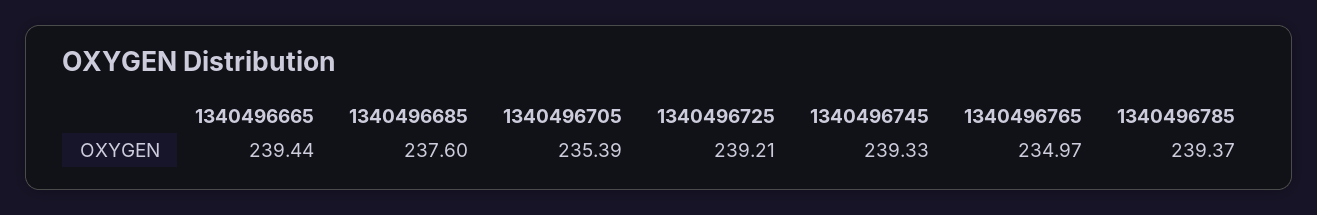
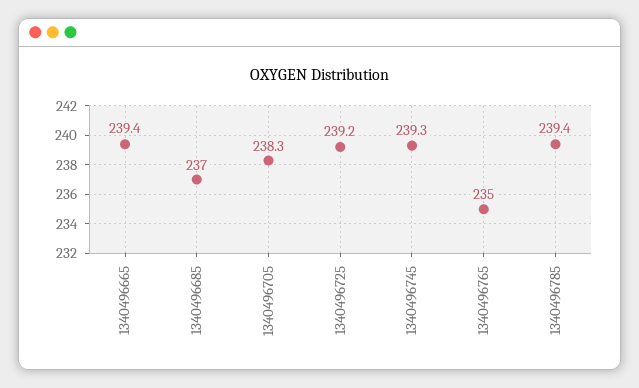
1340496685: 237.6 -> 237
1340496705: 235.39 -> 238.3

